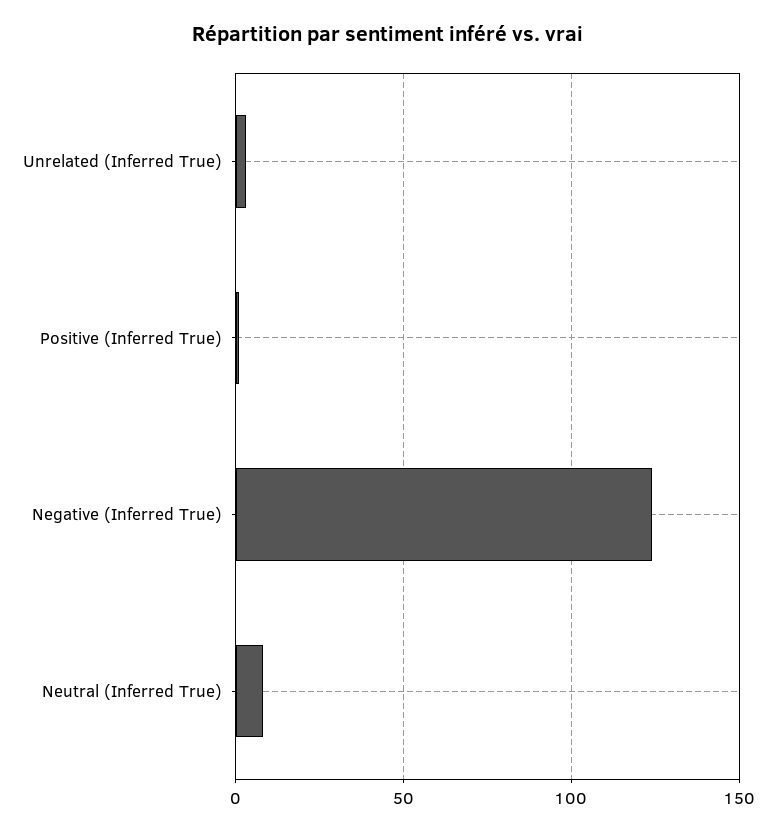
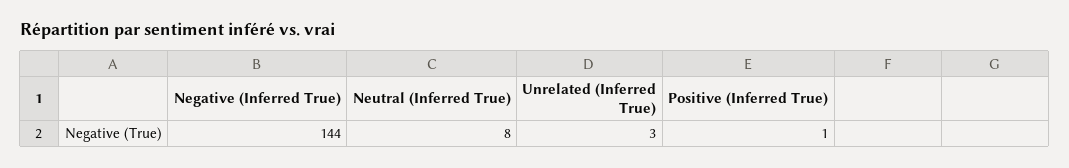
Negative (Inferred True): 125 -> 144

